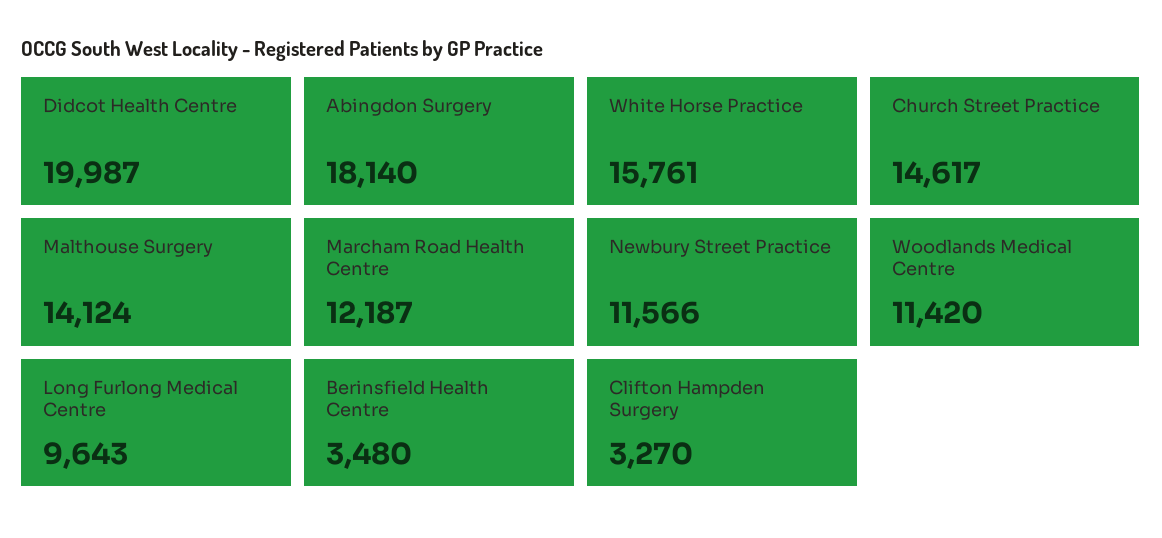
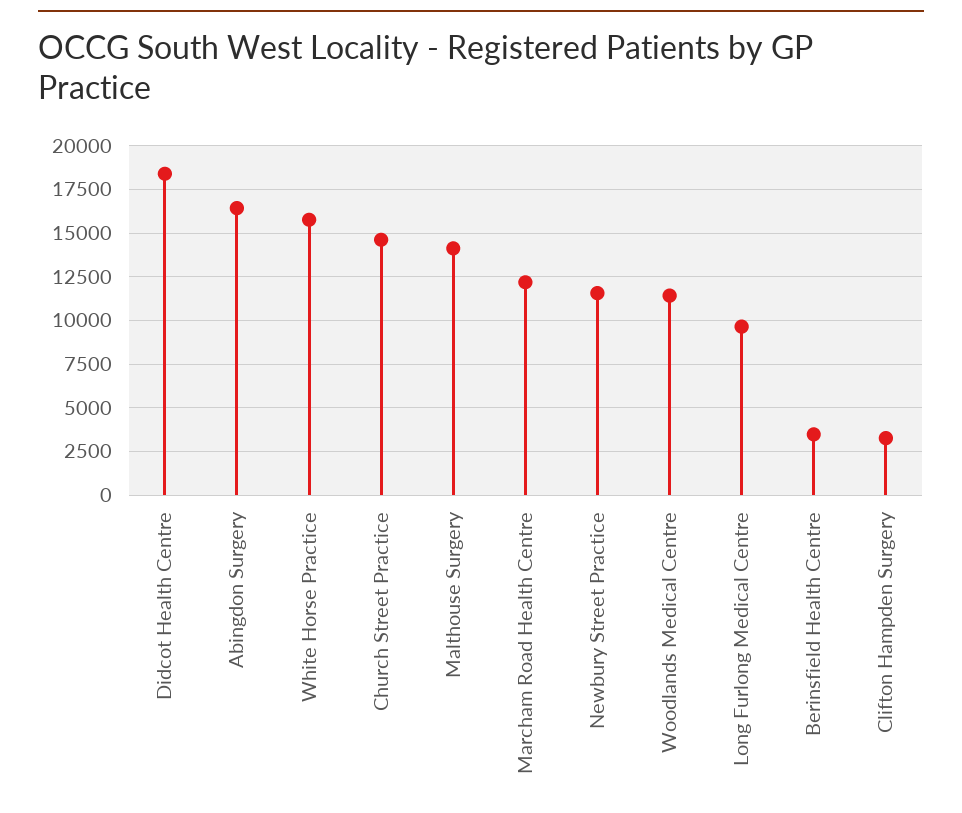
Didcot Health Centre: 19987 -> 18500
Abingdon Surgery: 18140 -> 16500

